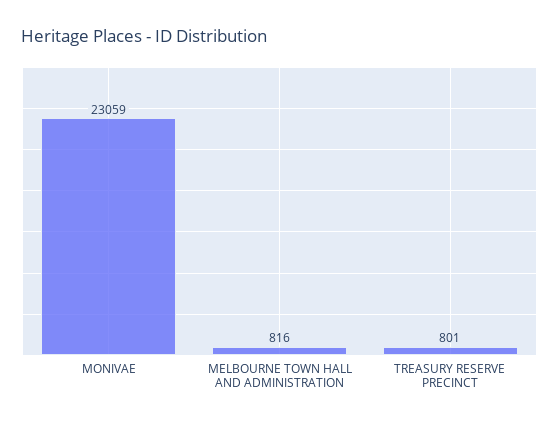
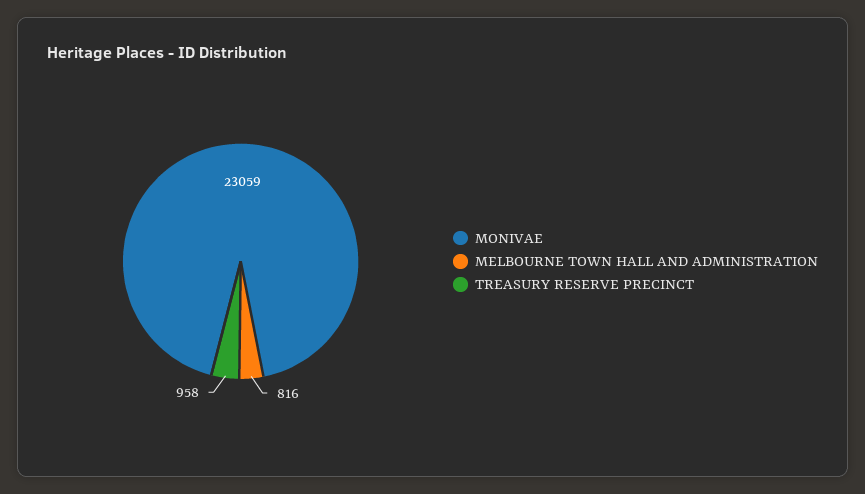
TREASURY RESERVE PRECINCT: 801 -> 958

